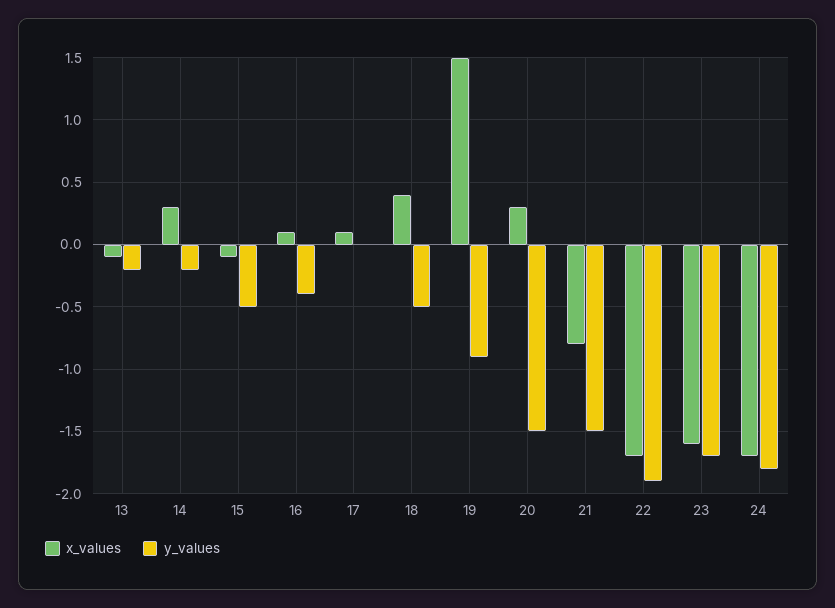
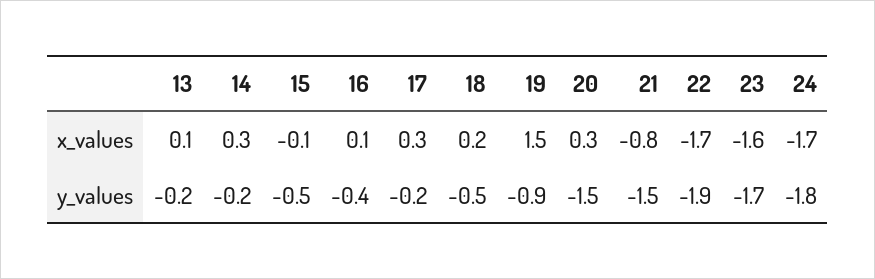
x_values, 13: -0.1 -> 0.1
x_values, 17: 0.1 -> 0.3
y_values, 17: 0 -> -0.2
x_values, 18: 0.4 -> 0.2

